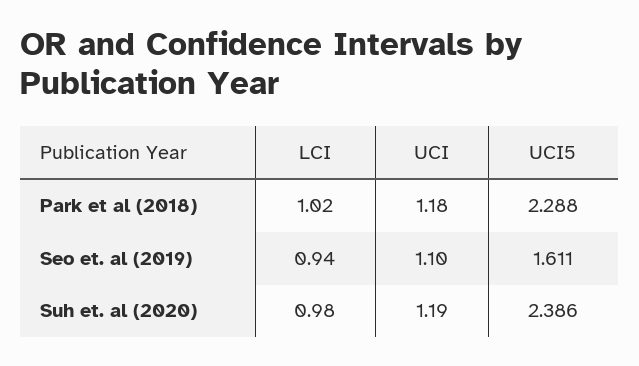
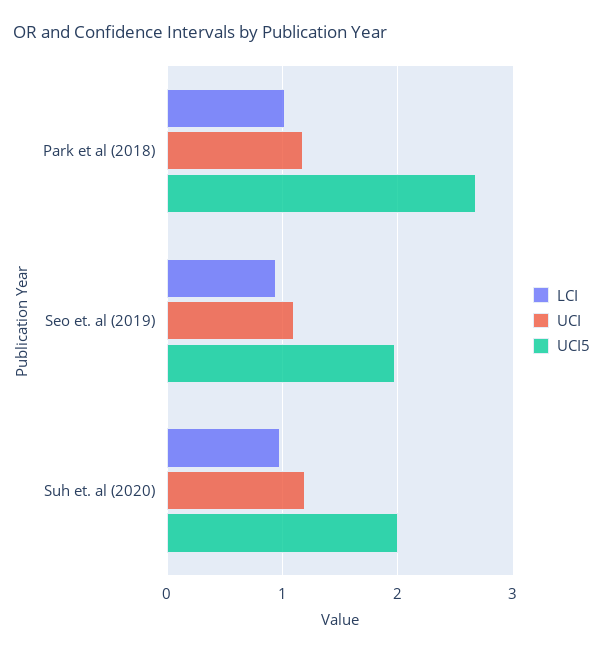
UCI5, Park et al (2018): 2.288 -> 2.7
UCI5, Seo et. al (2019): 1.611 -> 2
UCI5, Suh et. al (2020): 2.386 -> 2

